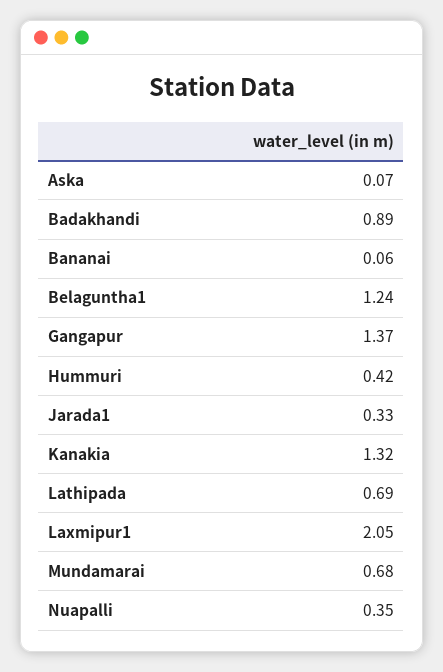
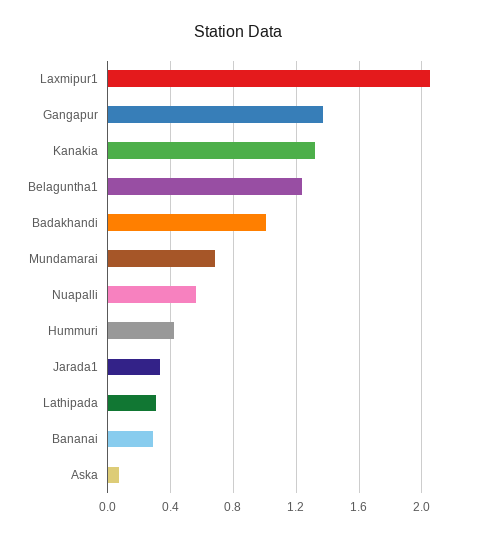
Badakhandi: 0.89 -> 1
Bananai: 0.06 -> 0.3
Lathipada: 0.69 -> 0.3
Nuapalli: 0.35 -> 0.55

